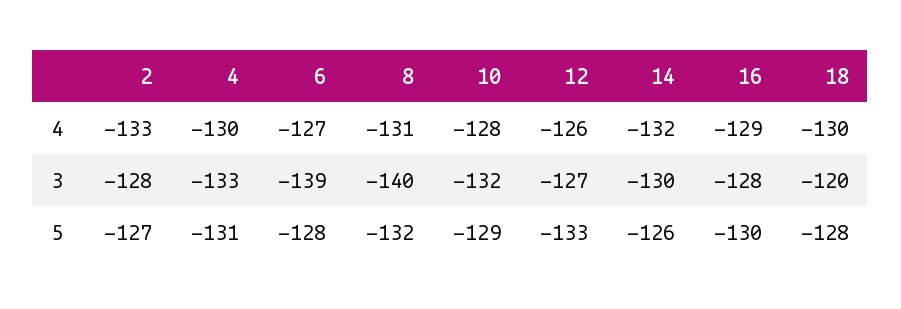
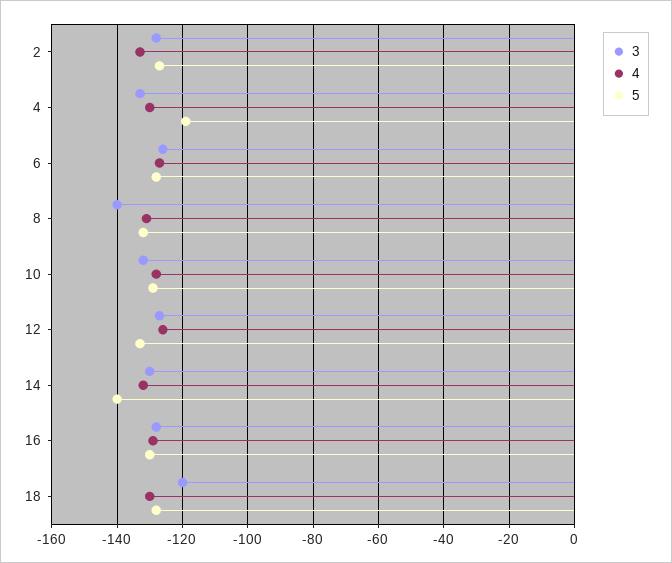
3, 6: -139 -> -125
5, 4: -131 -> -120
5, 14: -126 -> -140

